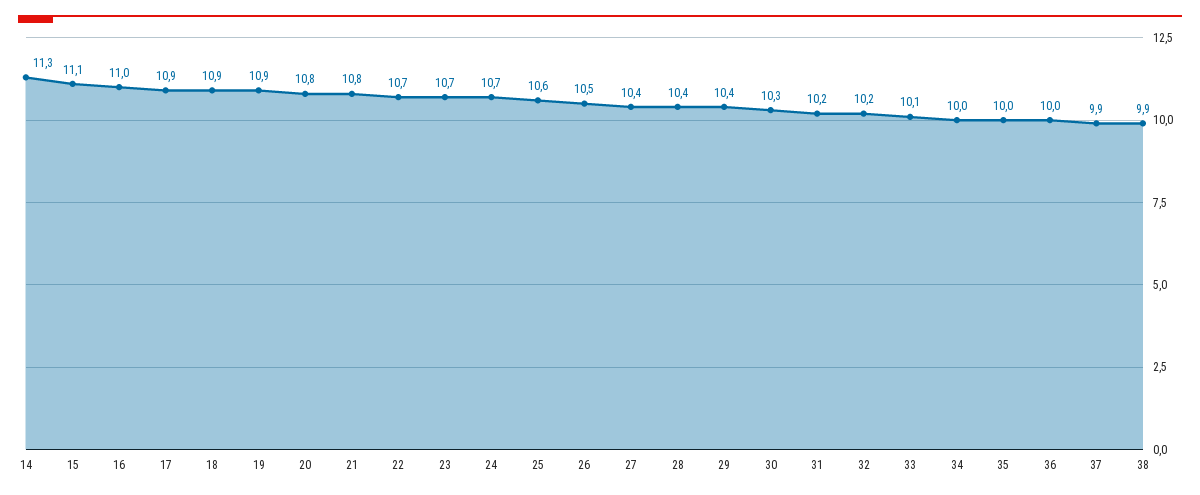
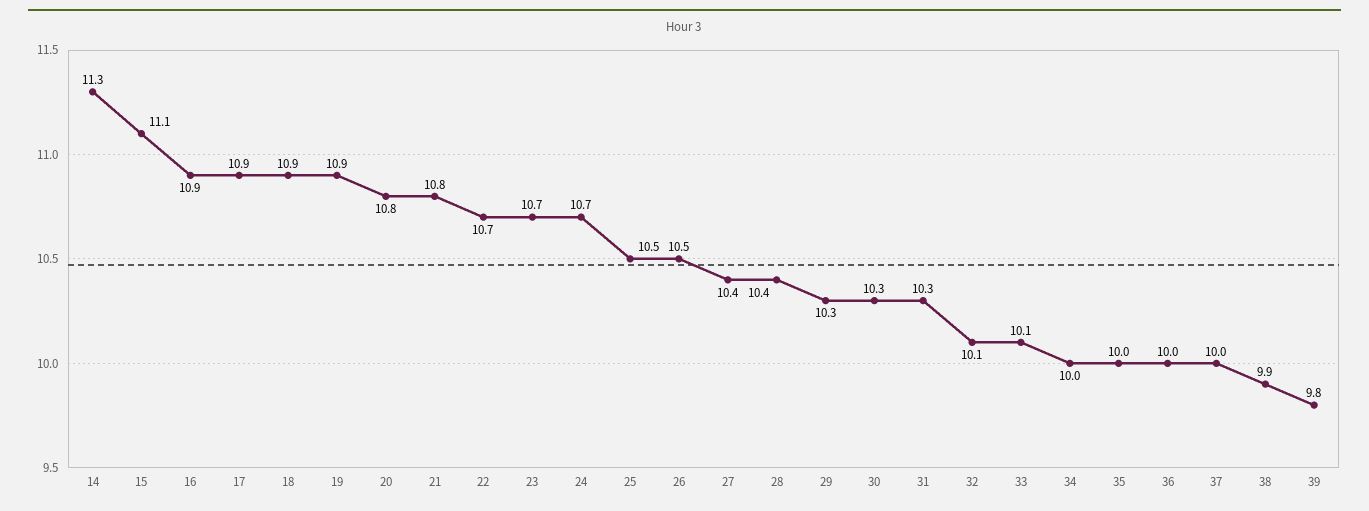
16: 11 -> 10.9
25: 10.6 -> 10.5
29: 10.4 -> 10.3
31: 10.2 -> 10.3
32: 10.2 -> 10.1
37: 9.9 -> 10
39: none -> 9.8

